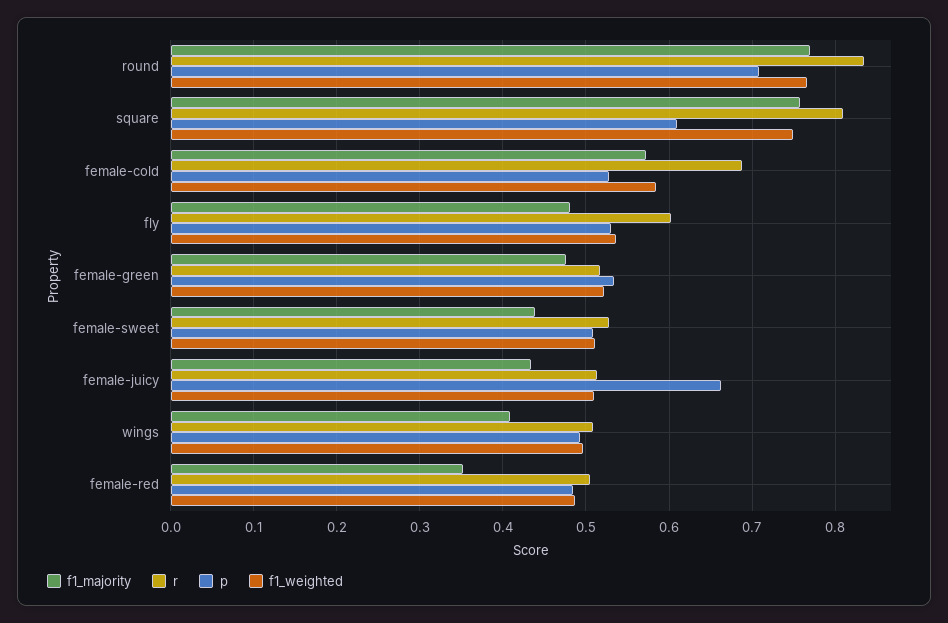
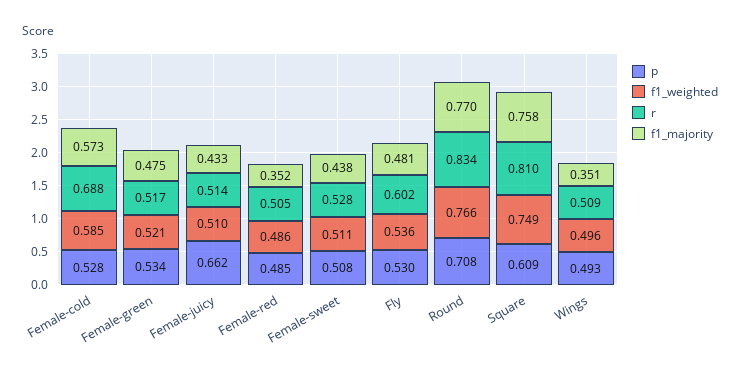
f1_majority, wings: 0.41 -> 0.351

